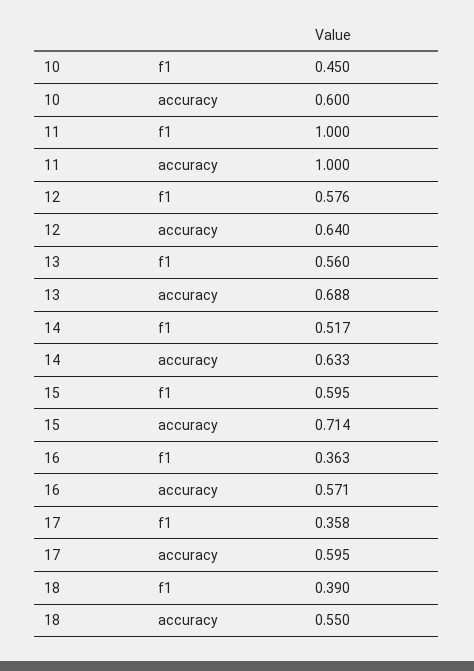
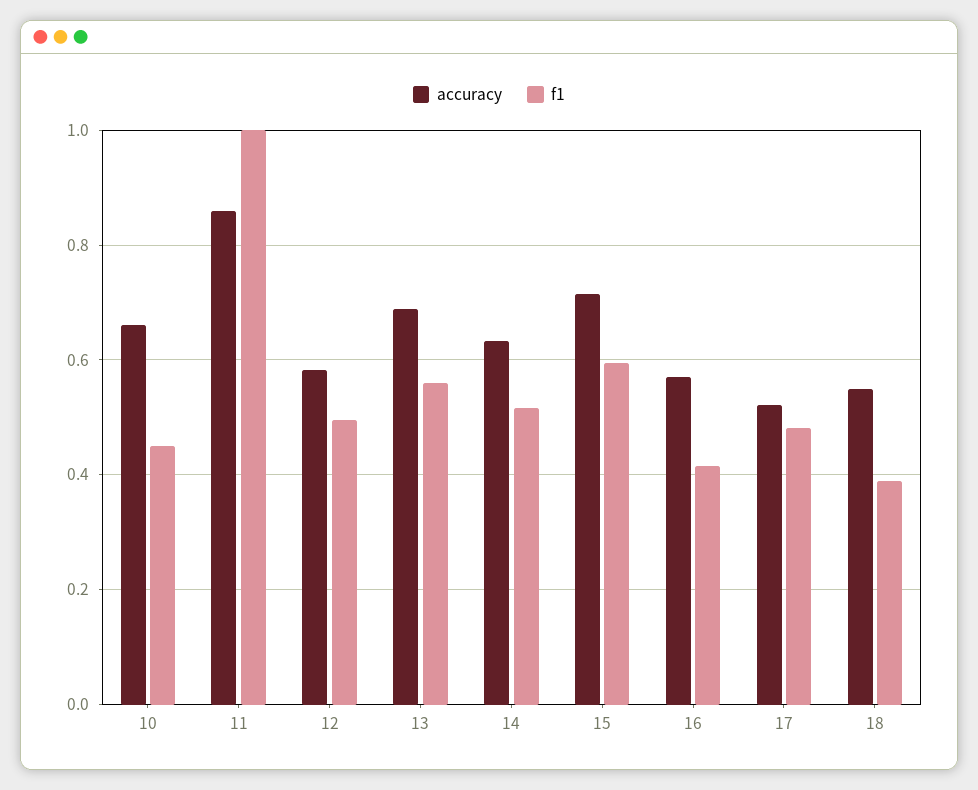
accuracy, 10: 0.6 -> 0.66
accuracy, 11: 1 -> 0.86
f1, 12: 0.576 -> 0.5
accuracy, 12: 0.64 -> 0.58
f1, 16: 0.363 -> 0.42
f1, 17: 0.358 -> 0.48
accuracy, 17: 0.595 -> 0.52

